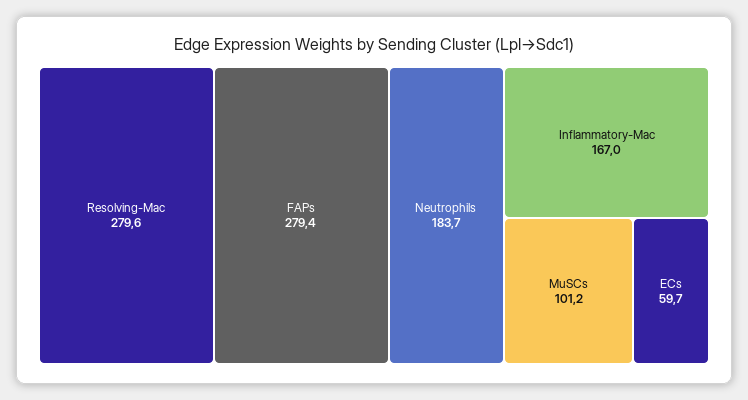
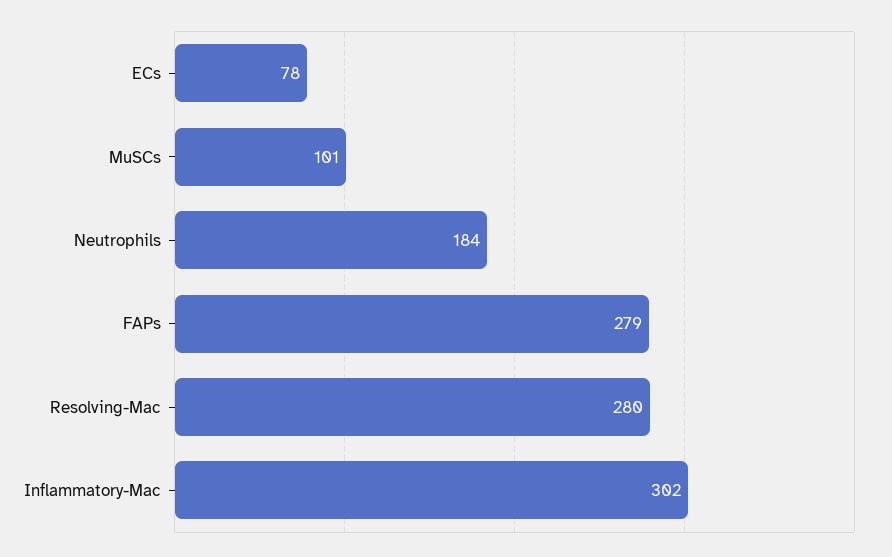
Inflammatory-Mac: 167 -> 302
ECs: 59.7 -> 78

